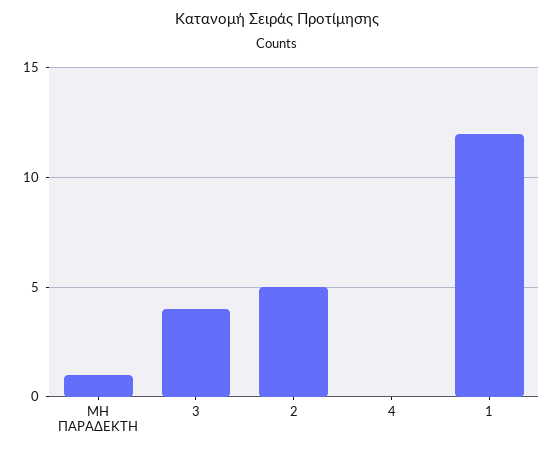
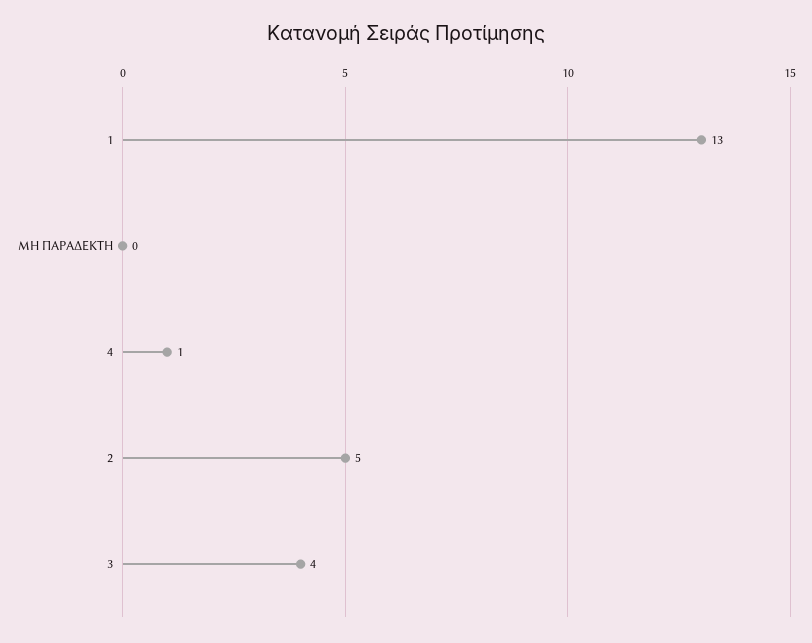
ΜΗ ΠΑΡΑΔΕΚΤΗ: 1 -> 0
4: 0 -> 1
1: 12 -> 13

